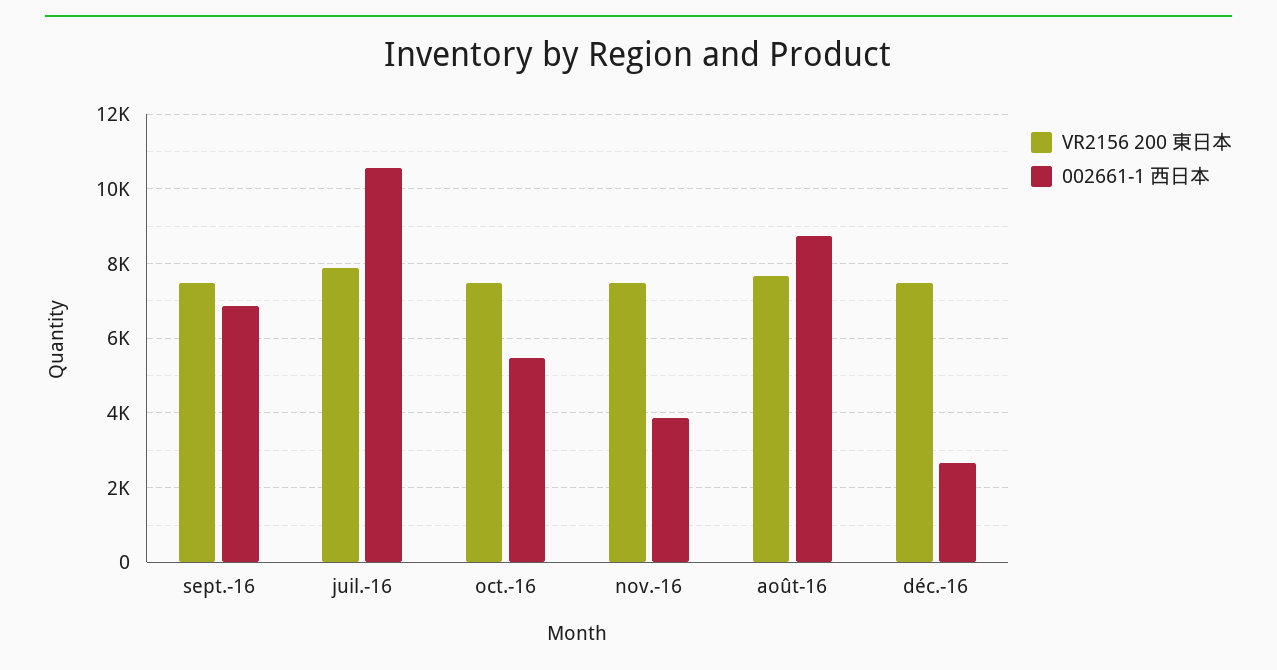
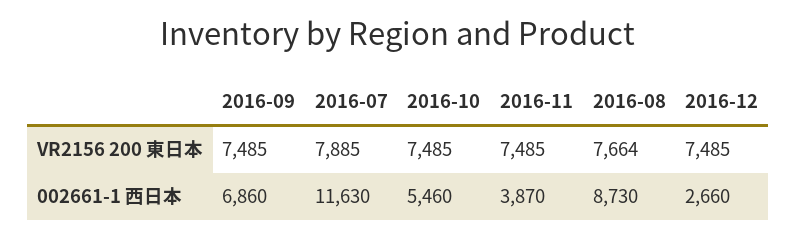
002661-1 西日本, juil.-16: 10600 -> 11630

